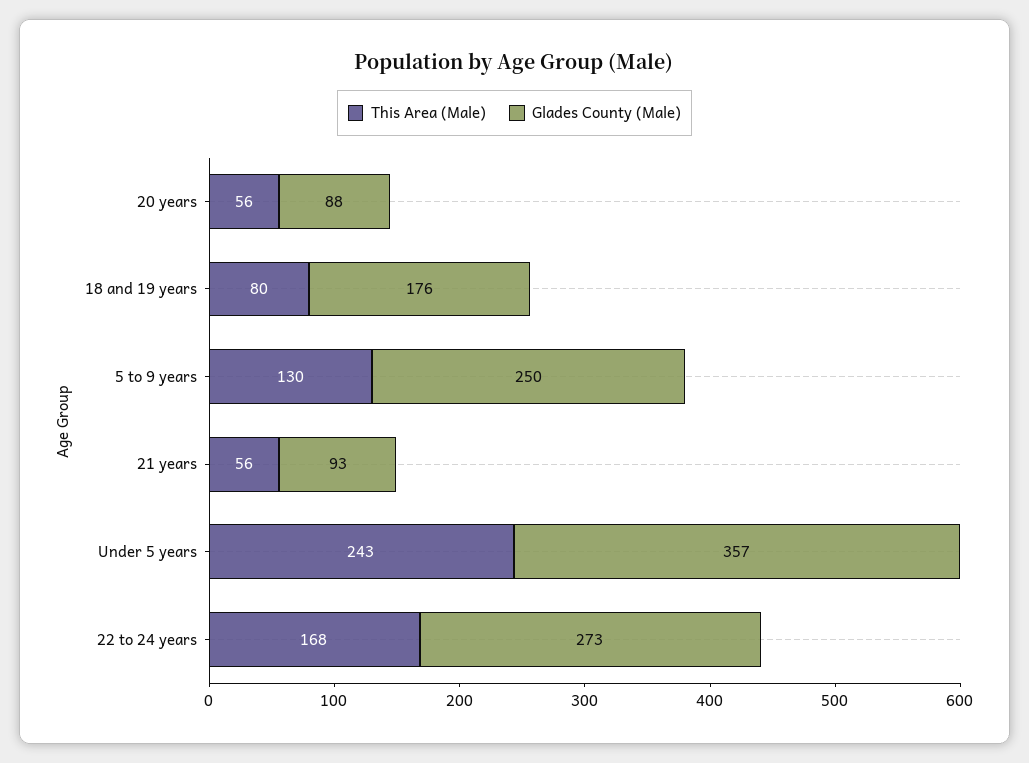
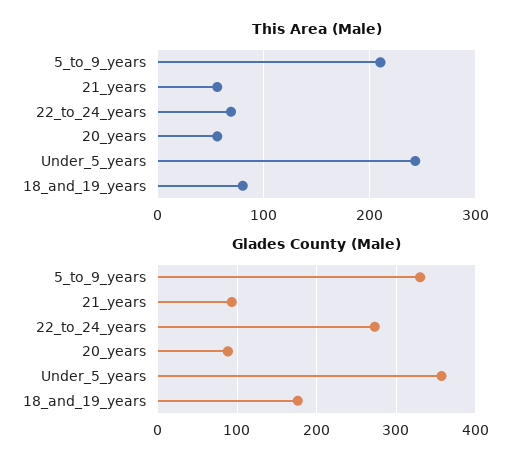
This Area (Male), 5 to 9 years: 130 -> 210
Glades County (Male), 5 to 9 years: 250 -> 330
This Area (Male), 22 to 24 years: 168 -> 70

